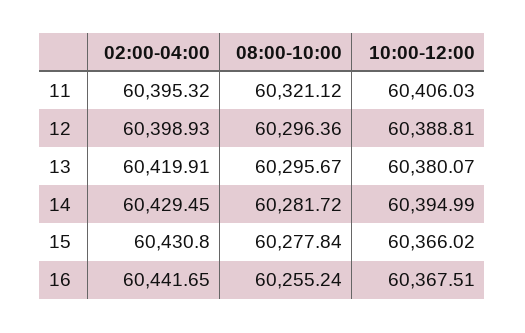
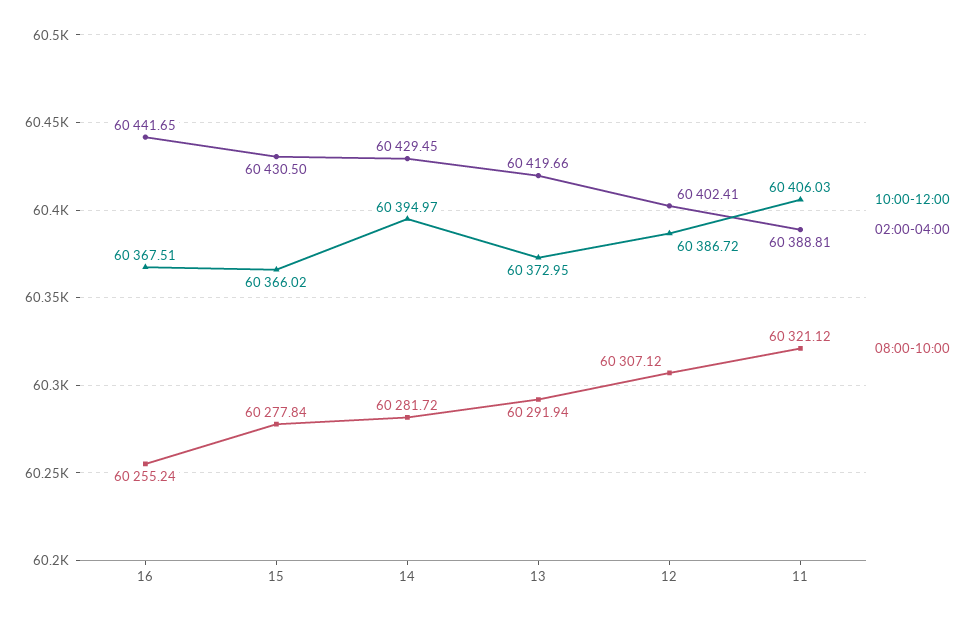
02:00-04:00, 11: 60395.32 -> 60388.81
02:00-04:00, 12: 60398.93 -> 60402.41
08:00-10:00, 12: 60296.36 -> 60307.12
10:00-12:00, 12: 60388.81 -> 60386.72
02:00-04:00, 13: 60419.91 -> 60419.66
08:00-10:00, 13: 60295.67 -> 60291.94
10:00-12:00, 13: 60380.07 -> 60372.95
10:00-12:00, 14: 60394.99 -> 60394.97
02:00-04:00, 15: 60430.8 -> 60430.5

